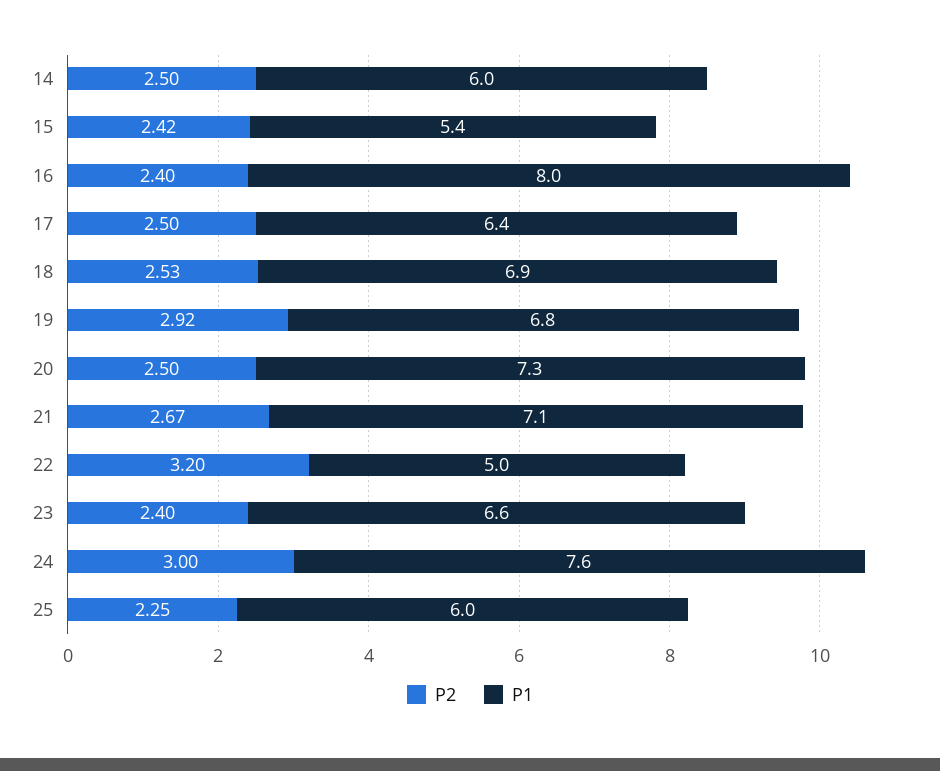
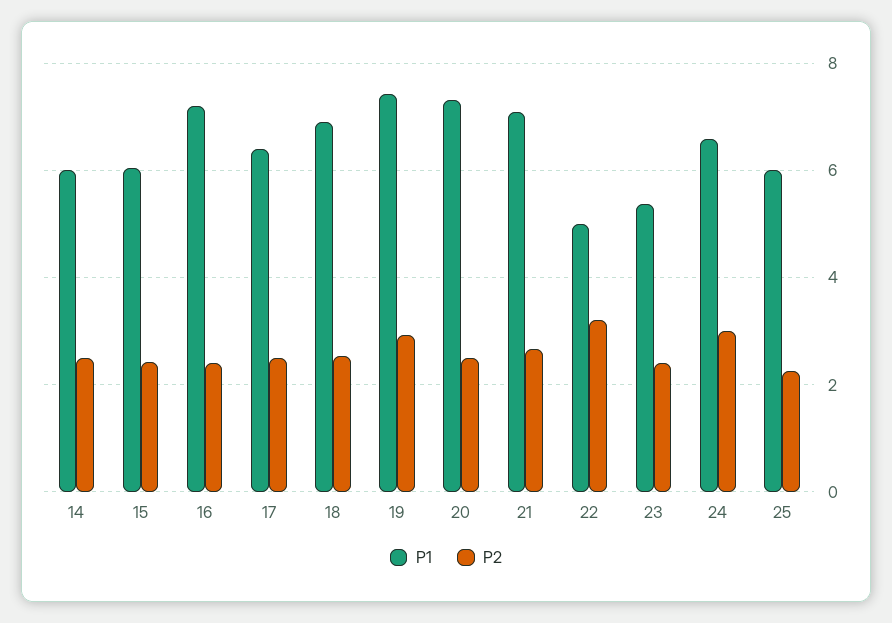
P1, 15: 5.4 -> 6
P1, 16: 8 -> 7.2
P1, 19: 6.8 -> 7.4
P1, 23: 6.6 -> 5.4
P1, 24: 7.6 -> 6.6

